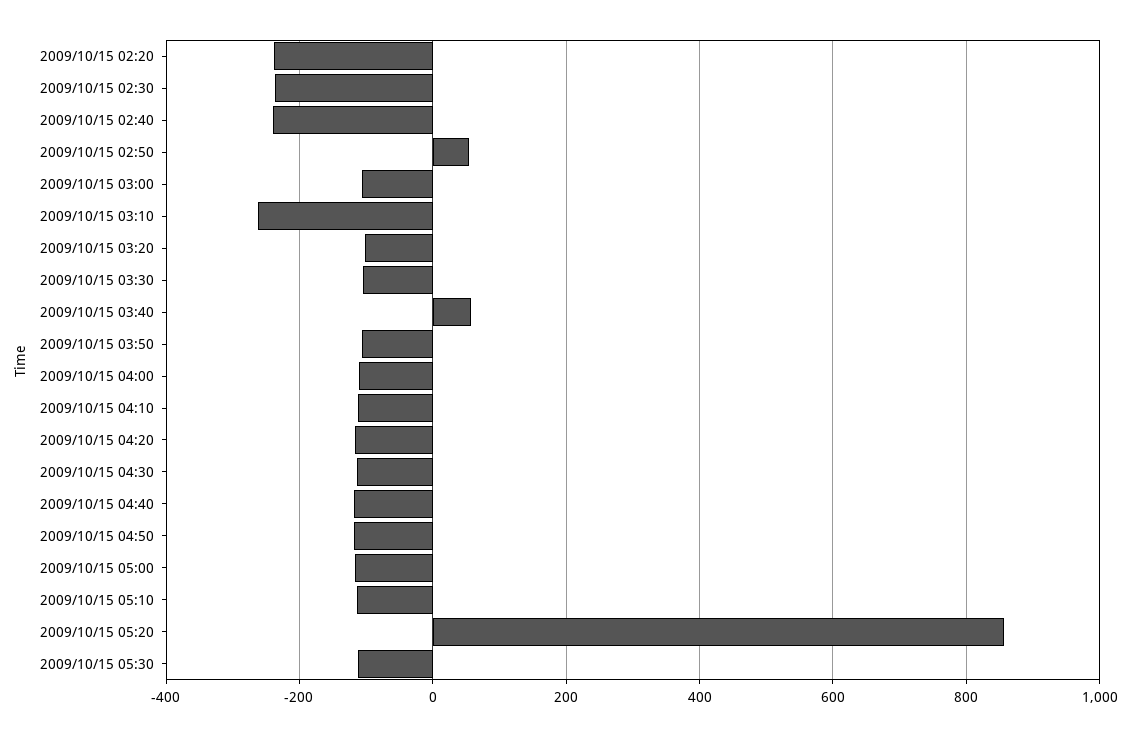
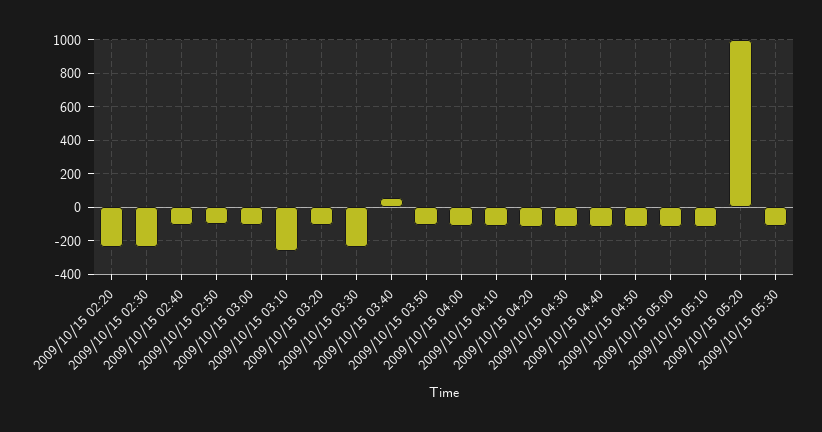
2009/10/15 02:40: -240 -> -100
2009/10/15 02:50: 60 -> -100
2009/10/15 03:30: -100 -> -250
2009/10/15 05:20: 860 -> 1000

